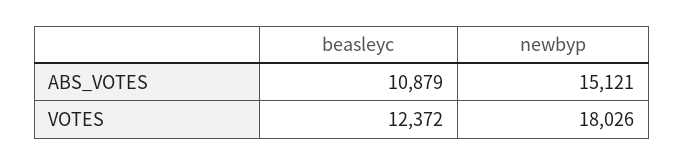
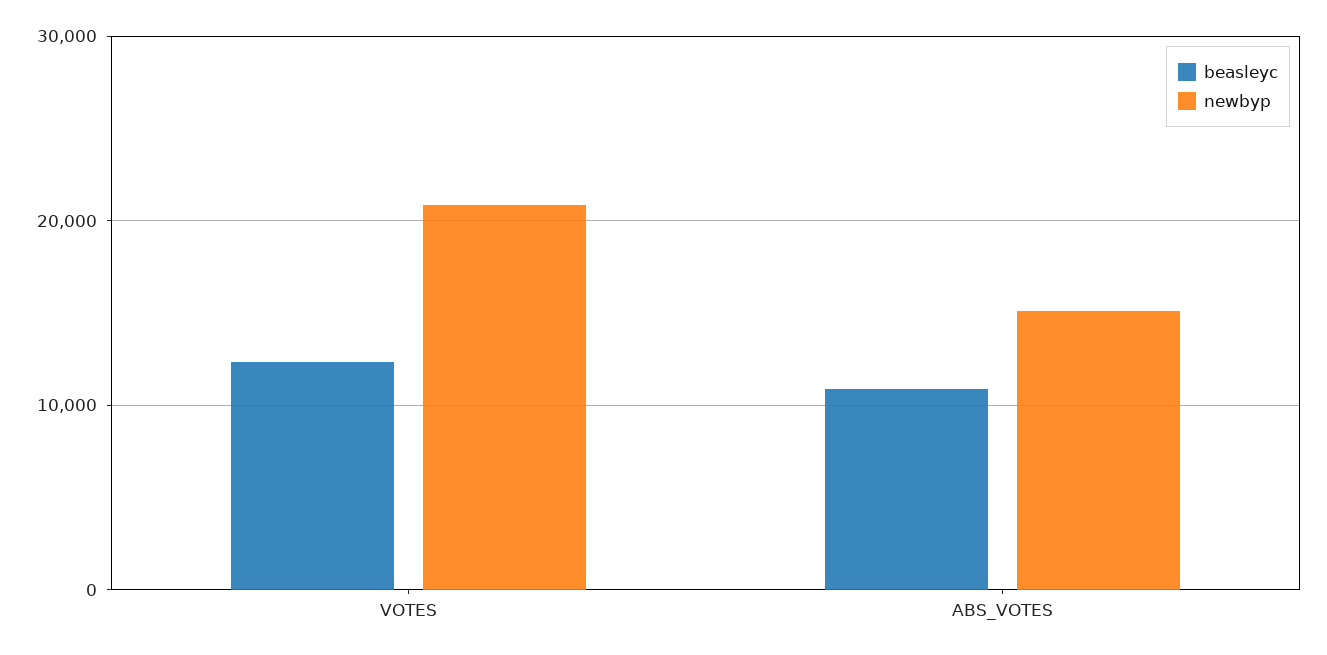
newbyp, VOTES: 18026 -> 21000

